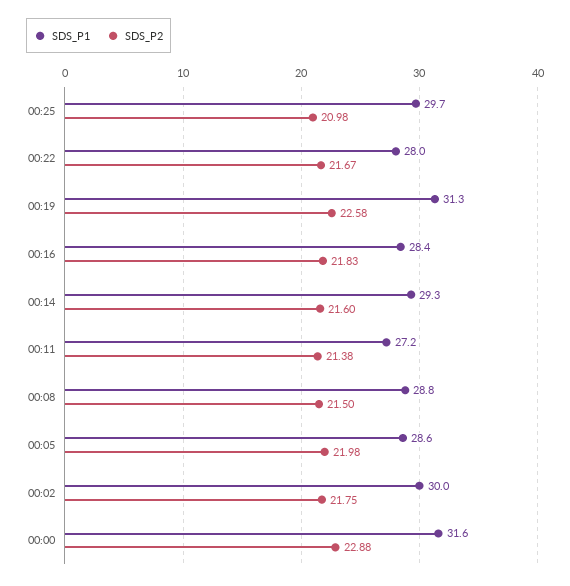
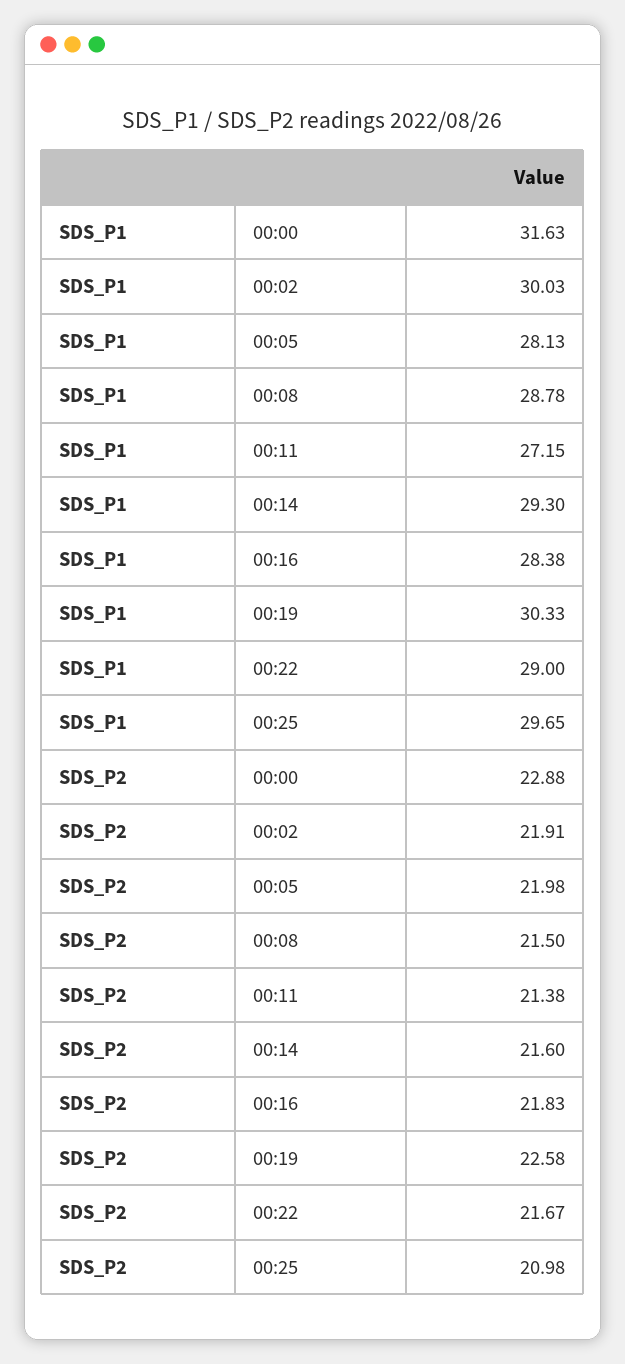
SDS_P1, 00:22: 28 -> 29
SDS_P1, 00:19: 31.3 -> 30.33
SDS_P1, 00:05: 28.6 -> 28.13
SDS_P2, 00:02: 21.75 -> 21.91

